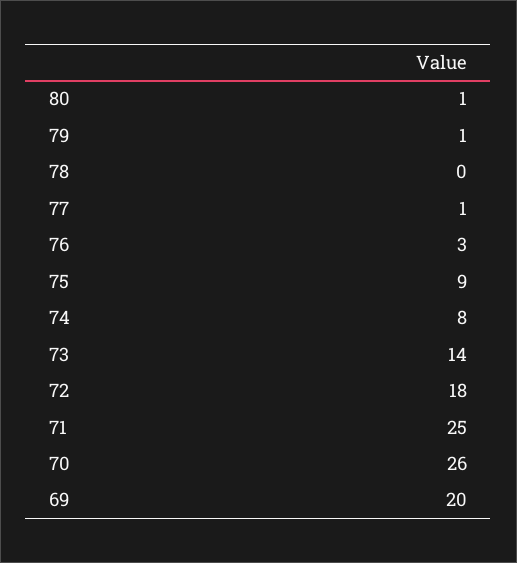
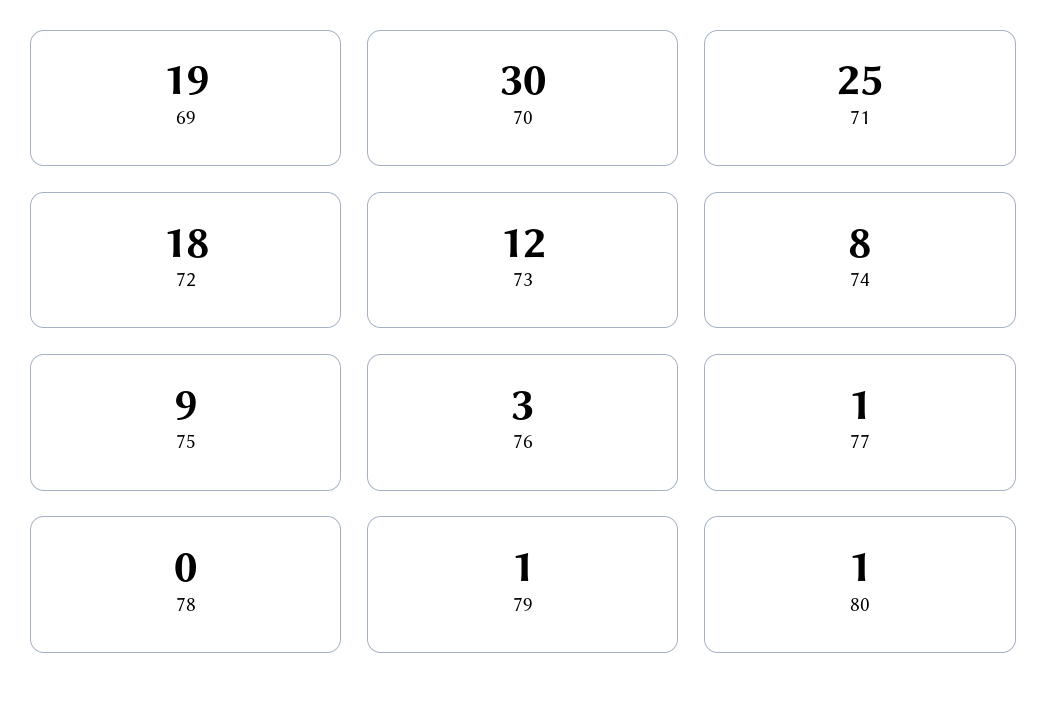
73: 14 -> 12
70: 26 -> 30
69: 20 -> 19

